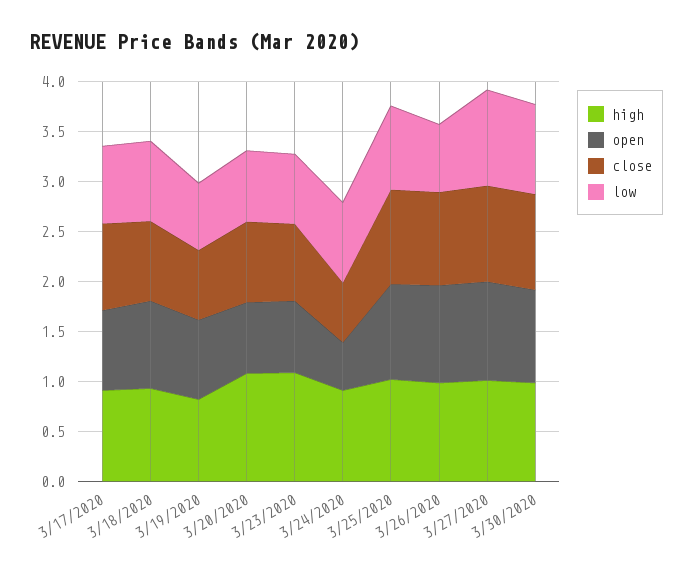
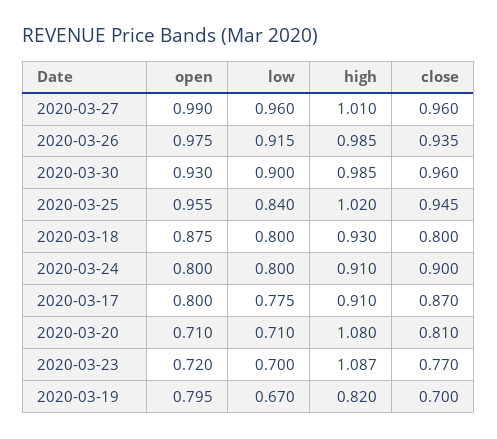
open, 3/24/2020: 0.5 -> 0.8
close, 3/24/2020: 0.6 -> 0.9
low, 3/26/2020: 0.7 -> 0.915

